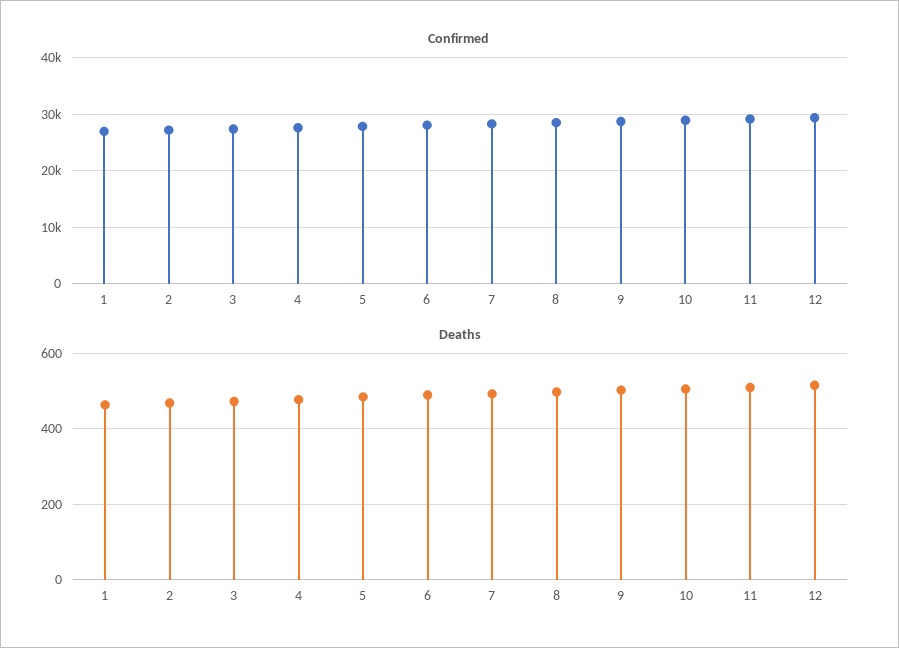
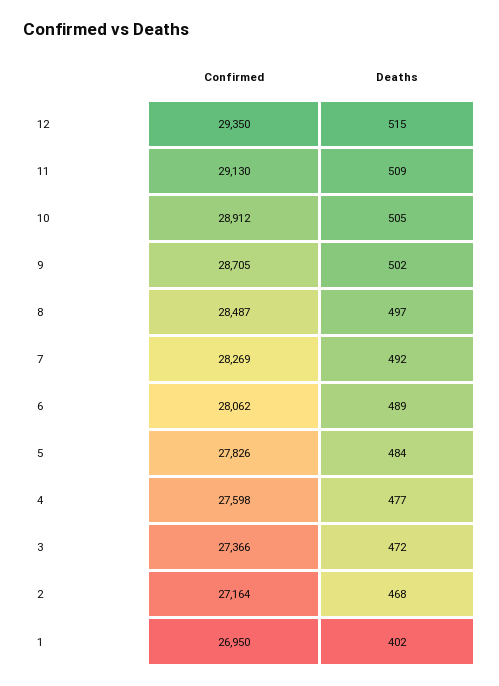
Deaths, 1: 460 -> 402

